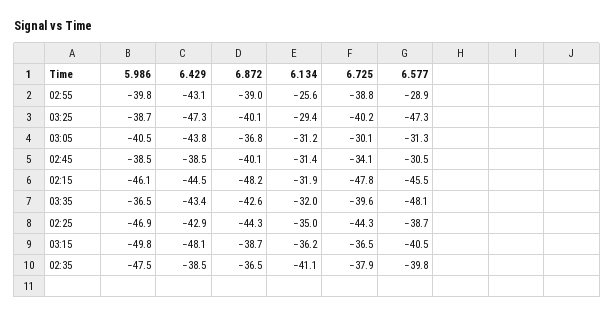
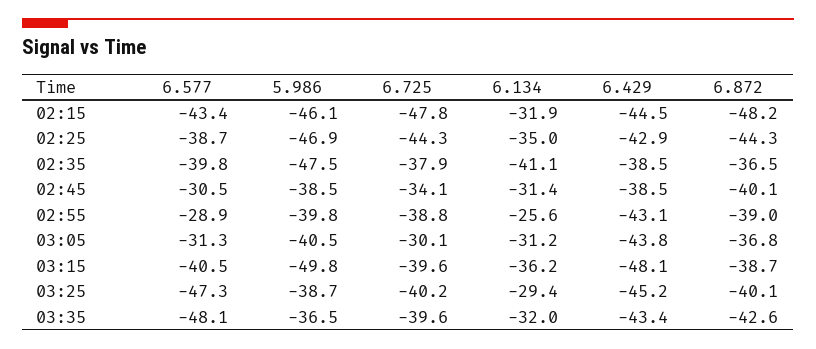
6.429, 03:25: -47.3 -> -45.2
6.577, 02:15: -45.5 -> -43.4
6.725, 03:15: -36.5 -> -39.6

